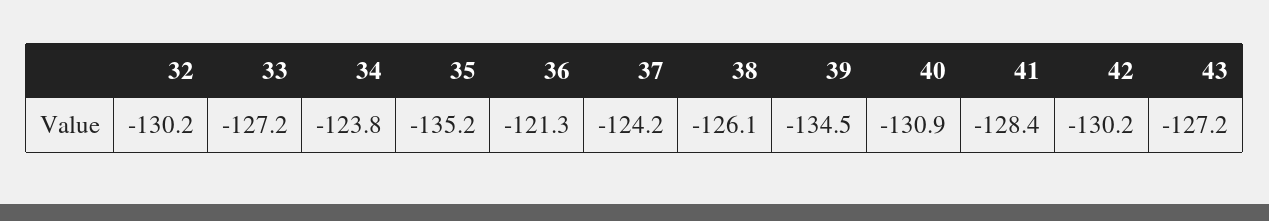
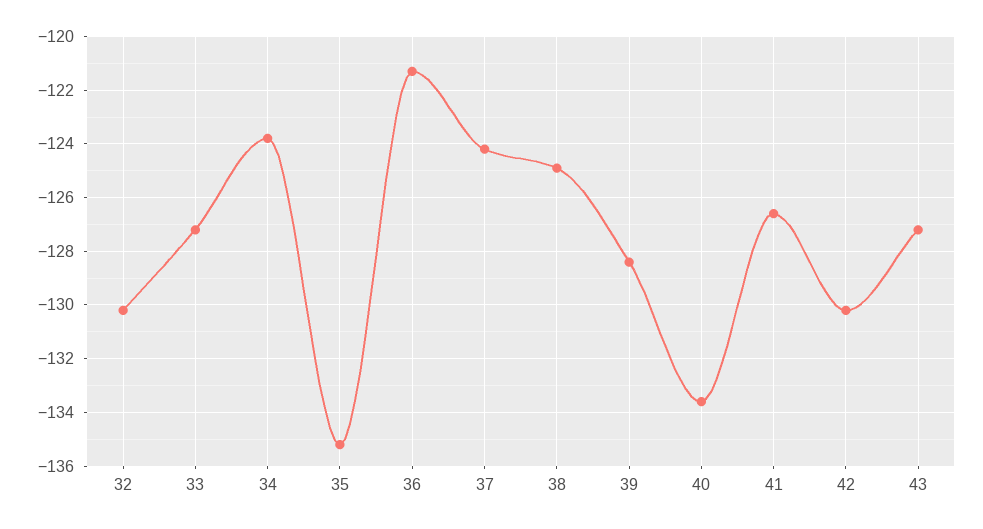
38: -126.1 -> -125
39: -134.5 -> -128.5
40: -130.9 -> -133.5
41: -128.4 -> -126.5

